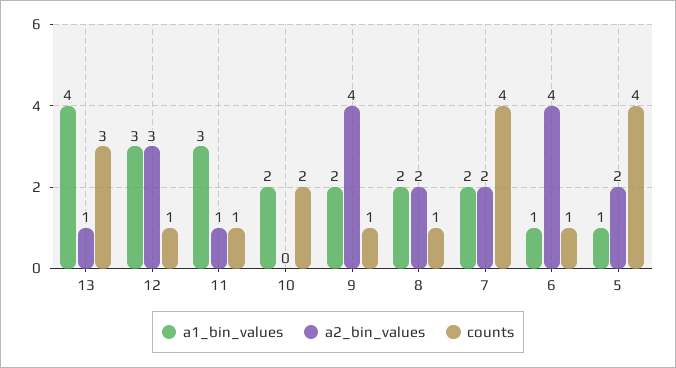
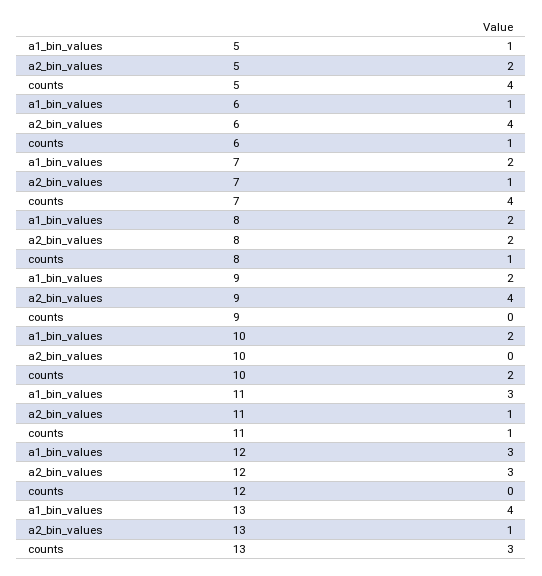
counts, 12: 1 -> 0
counts, 9: 1 -> 0
a2_bin_values, 7: 2 -> 1

